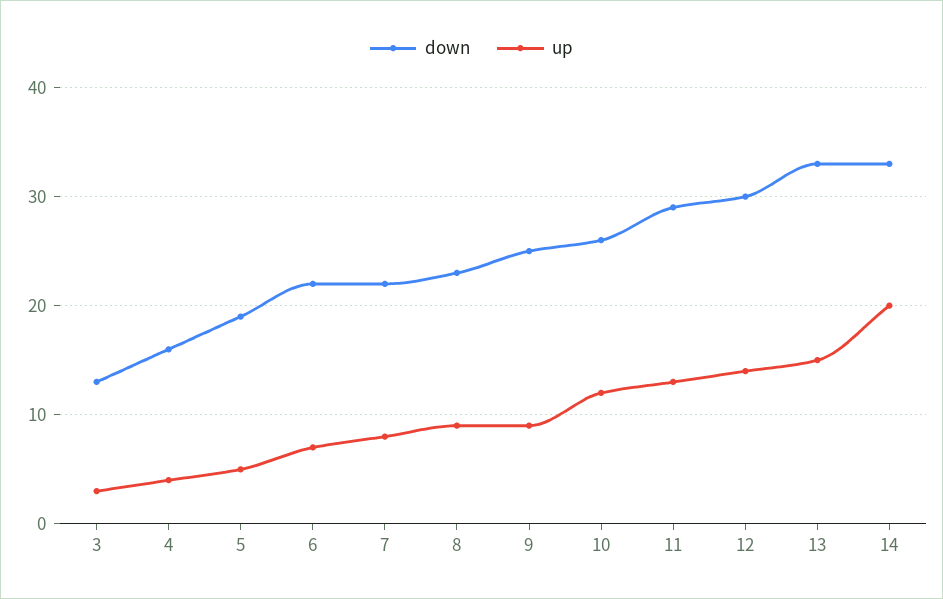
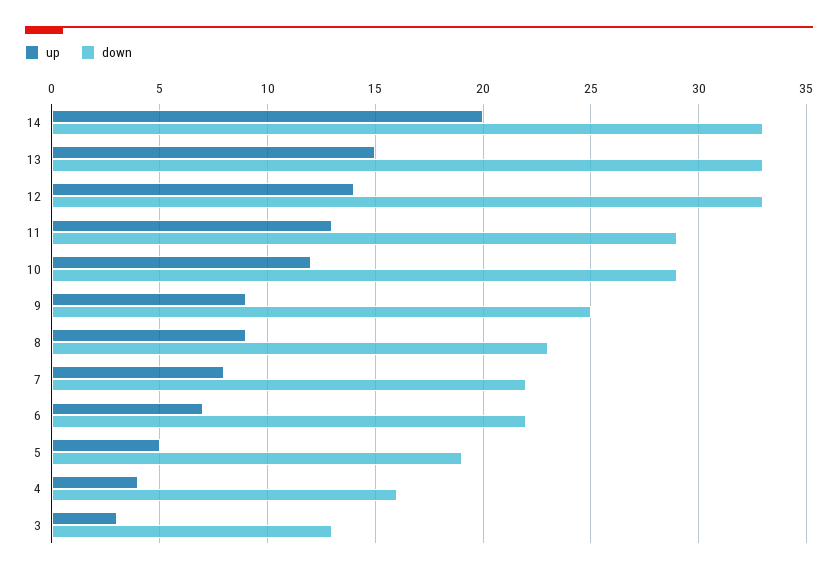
down, 10: 26 -> 29
down, 12: 30 -> 33

